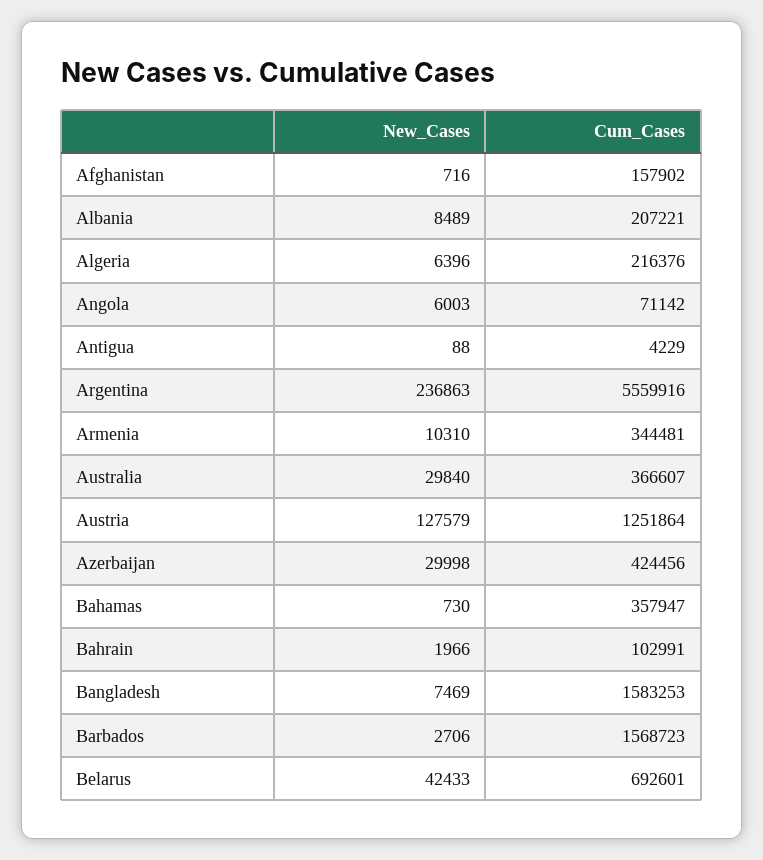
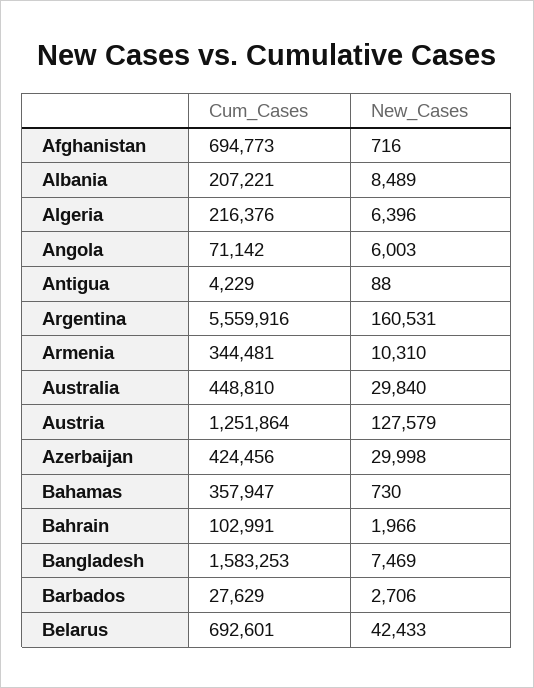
Cum_Cases, Afghanistan: 157902 -> 694773
New_Cases, Argentina: 236863 -> 160531
Cum_Cases, Australia: 366607 -> 448810
Cum_Cases, Barbados: 1568723 -> 27629

